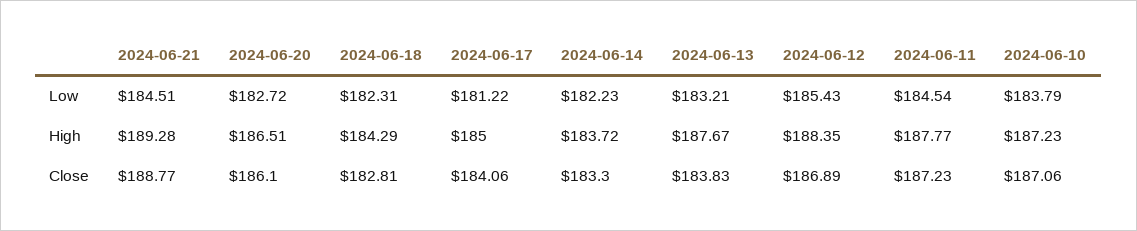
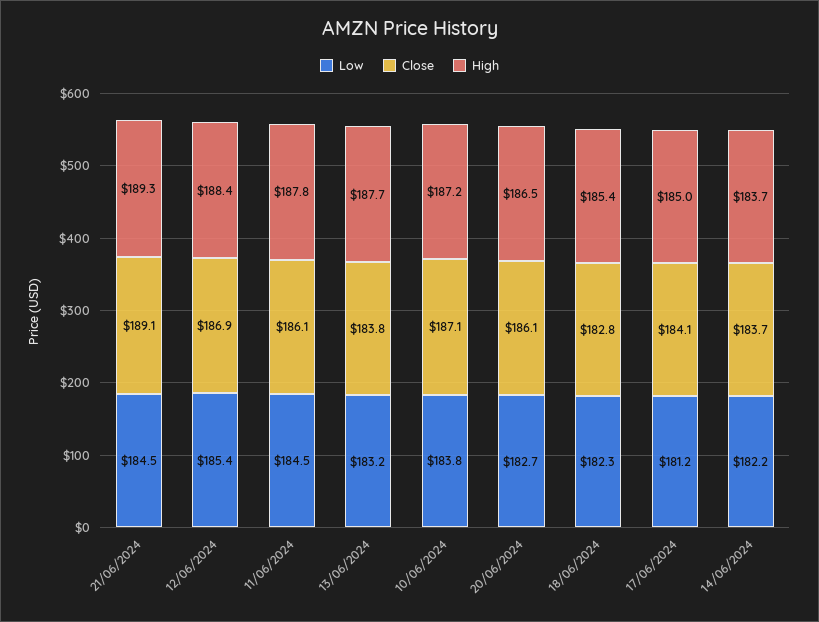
High, 2024-06-18: 184.29 -> 185.4
Close, 2024-06-21: 188.77 -> 189.1
Close, 2024-06-14: 183.3 -> 183.7
Close, 2024-06-11: 187.23 -> 186.1

